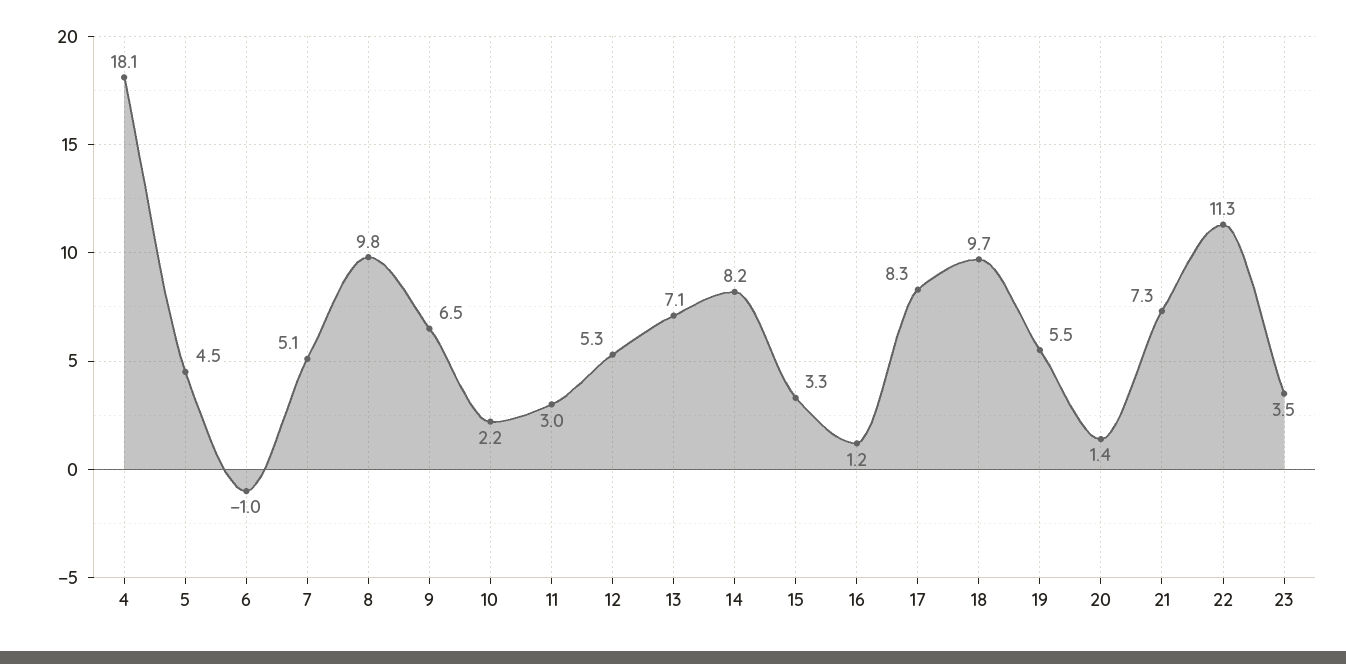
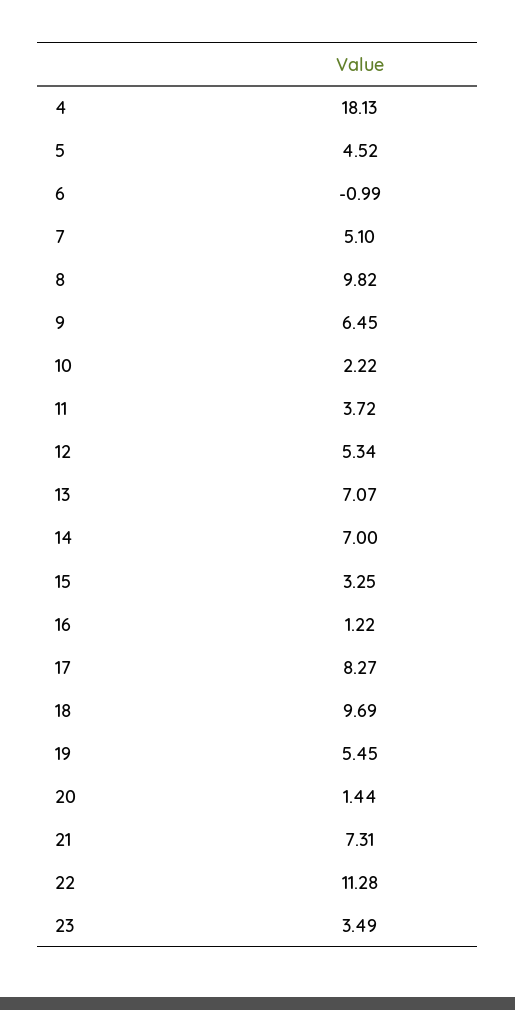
11: 3 -> 3.72
14: 8.2 -> 7

